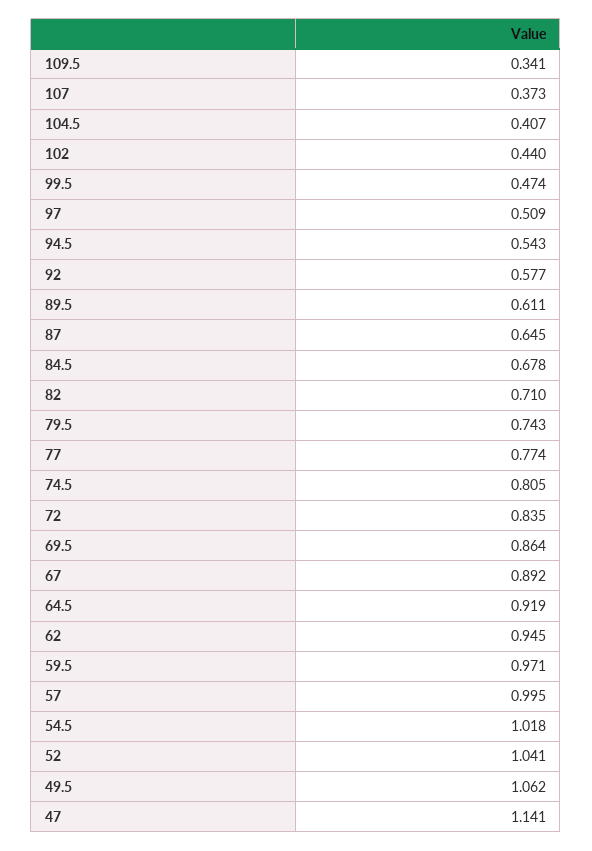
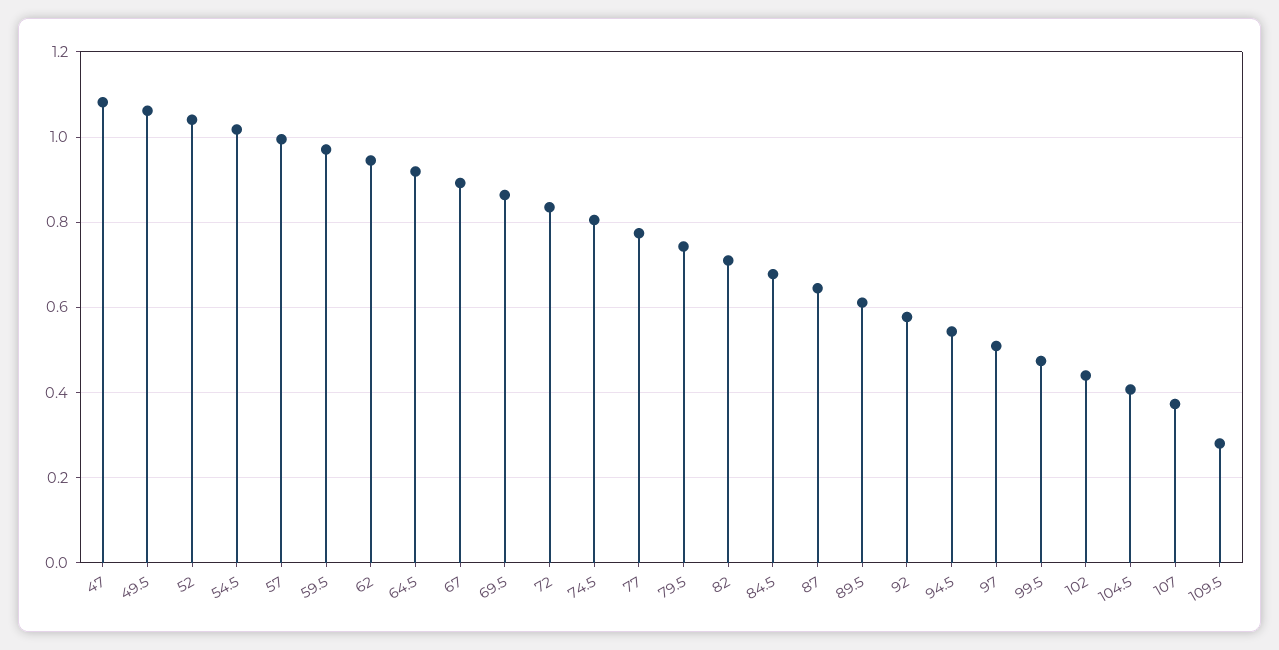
109.5: 0.341 -> 0.28
47: 1.141 -> 1.08

